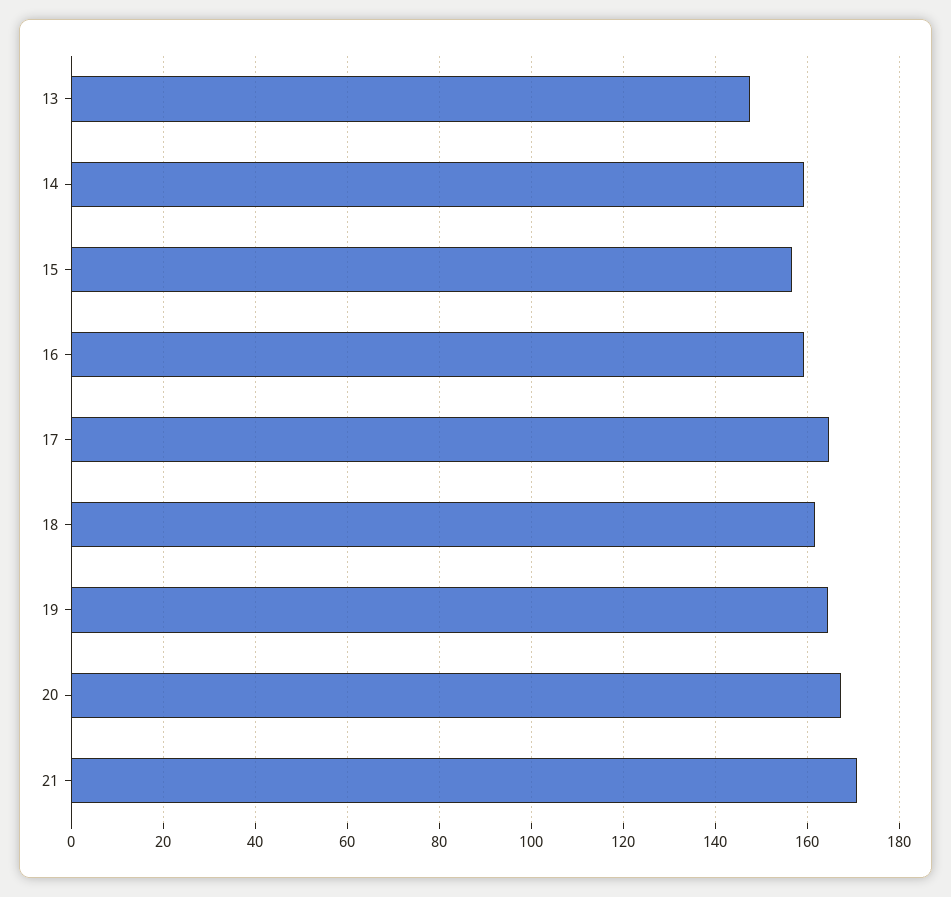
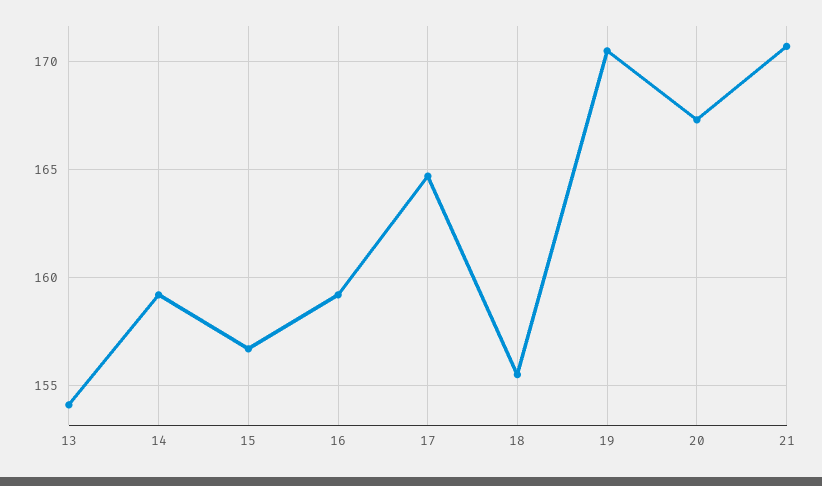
13: 148 -> 154
18: 162 -> 155.5
19: 164 -> 170.5

